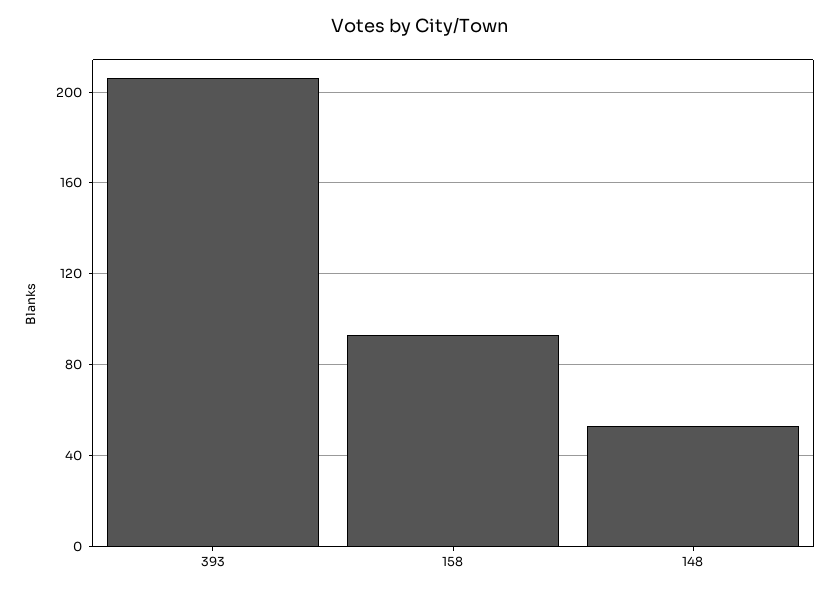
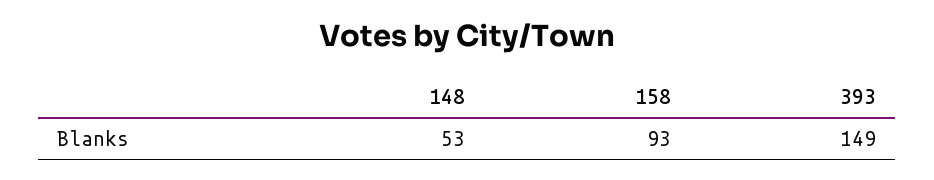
393: 205 -> 149

